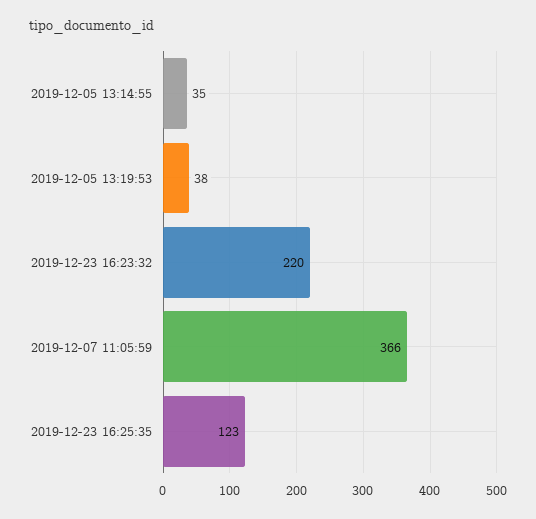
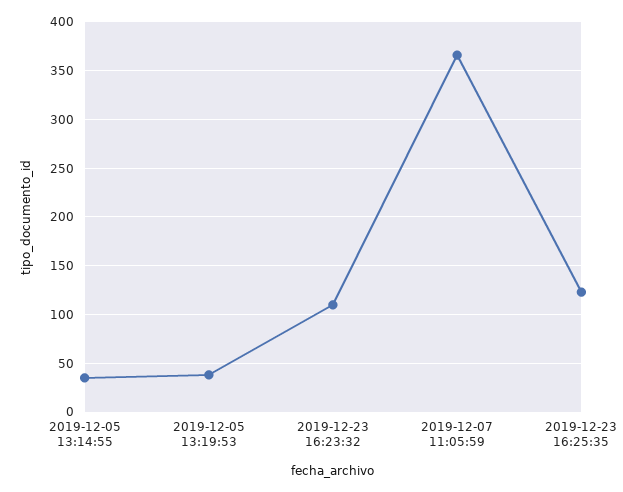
2019-12-23 16:23:32: 220 -> 110

